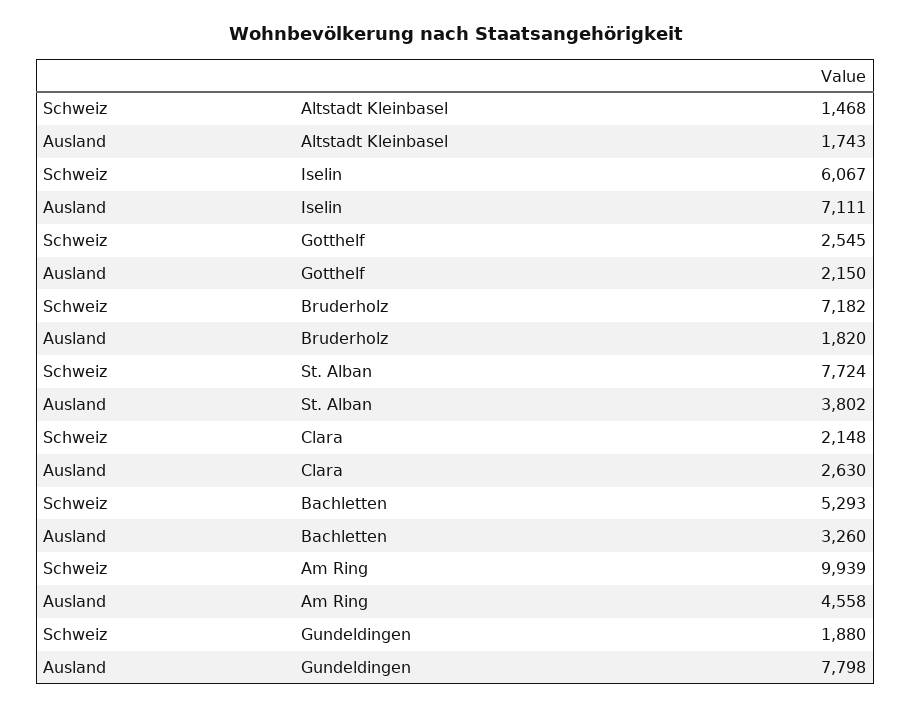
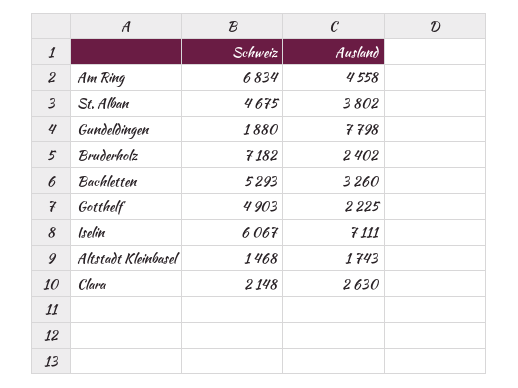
Schweiz, Gotthelf: 2545 -> 4903
Ausland, Gotthelf: 2150 -> 2225
Ausland, Bruderholz: 1820 -> 2402
Schweiz, St. Alban: 7724 -> 4675
Schweiz, Am Ring: 9939 -> 6834

